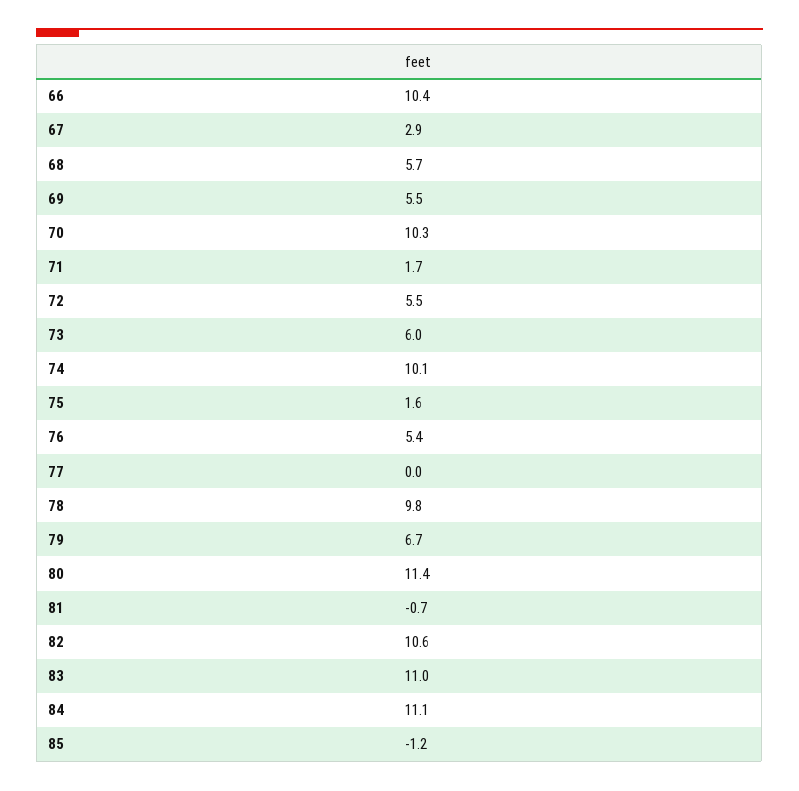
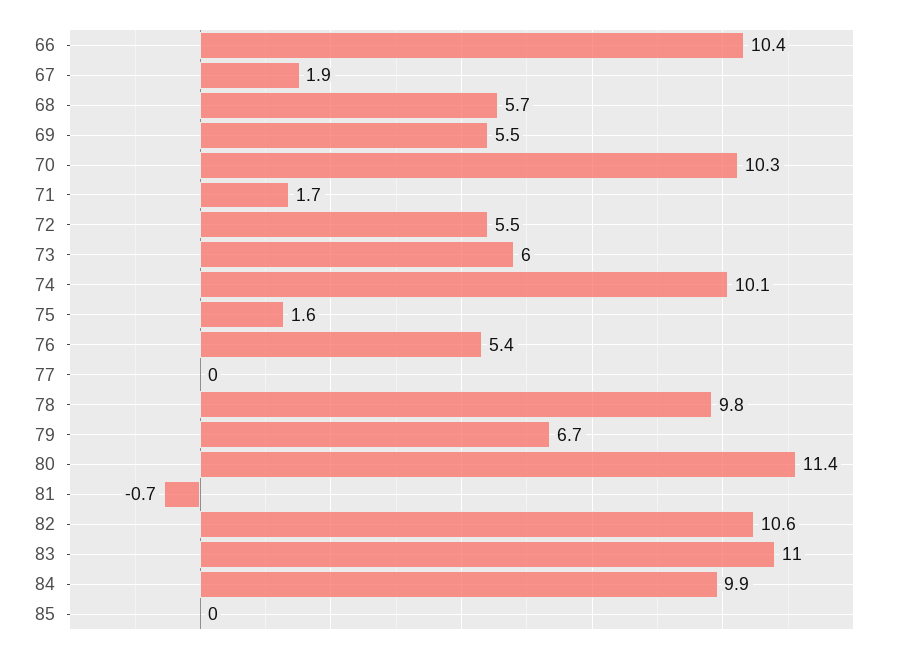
67: 2.9 -> 1.9
84: 11.1 -> 9.9
85: -1.2 -> 0

